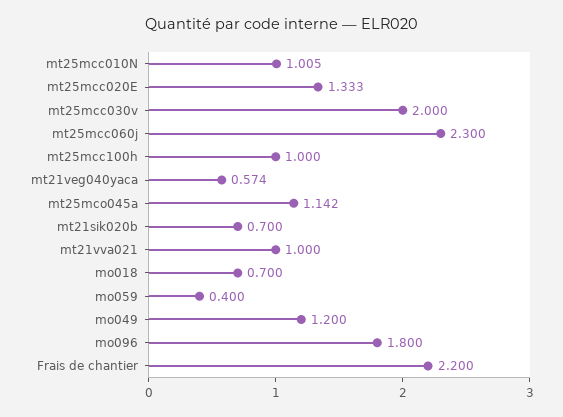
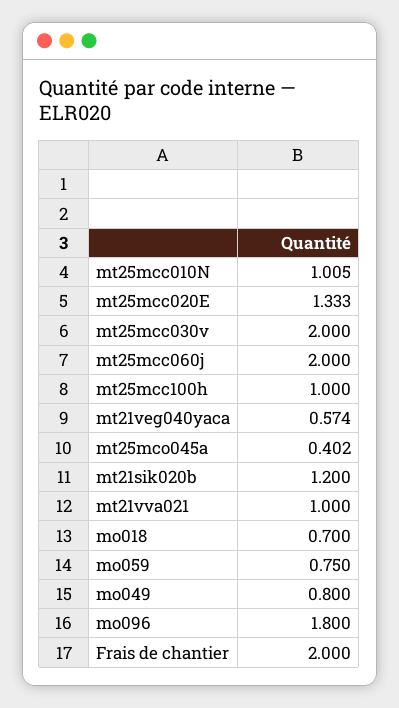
mt25mcc060j: 2.3 -> 2
mt25mco045a: 1.142 -> 0.402
mt21sik020b: 0.7 -> 1.2
mo059: 0.4 -> 0.75
mo049: 1.2 -> 0.8
Frais de chantier: 2.2 -> 2

